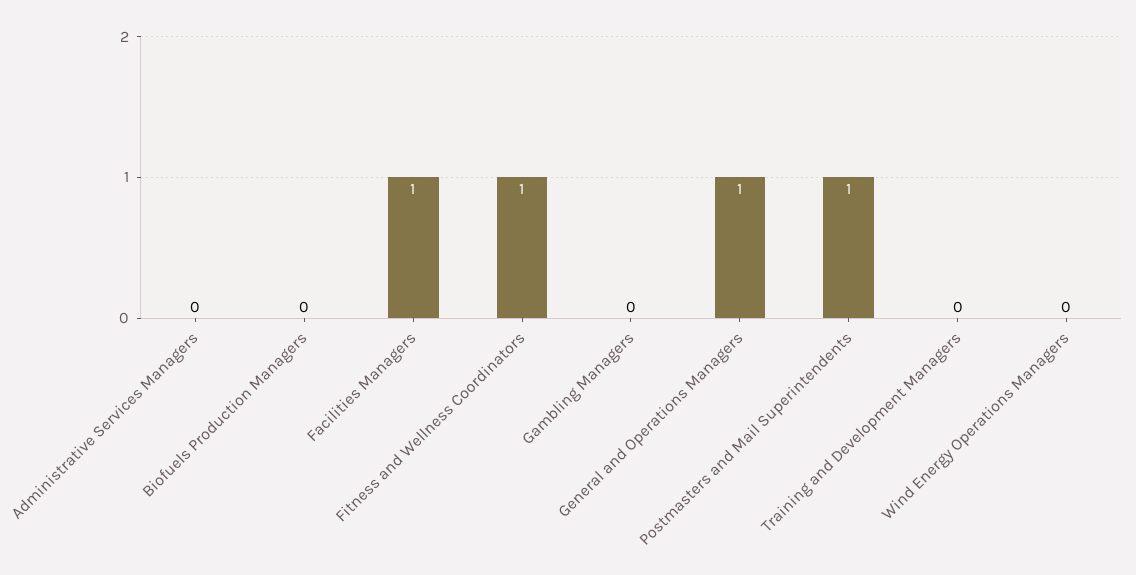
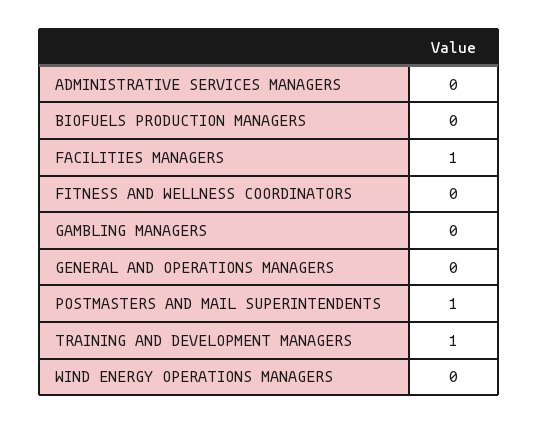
Fitness and Wellness Coordinators: 1 -> 0
General and Operations Managers: 1 -> 0
Training and Development Managers: 0 -> 1

